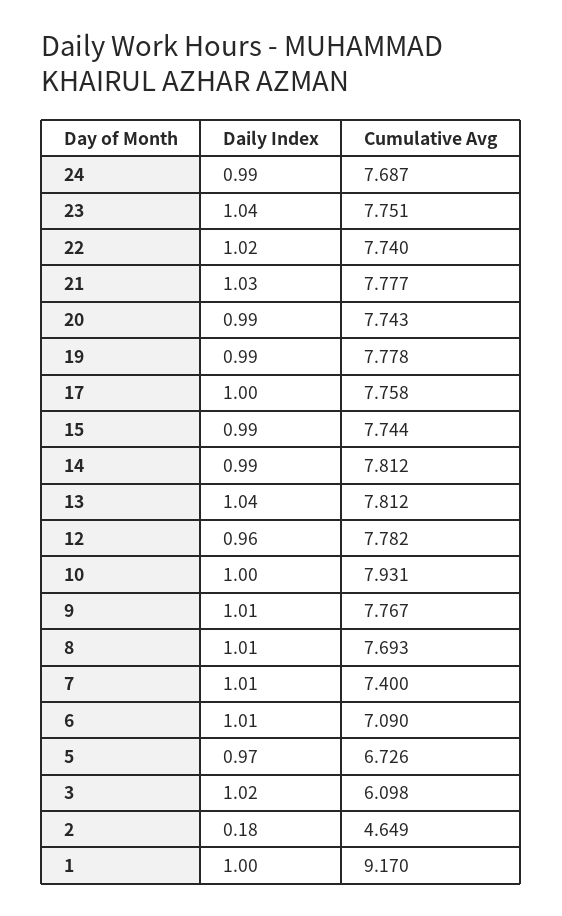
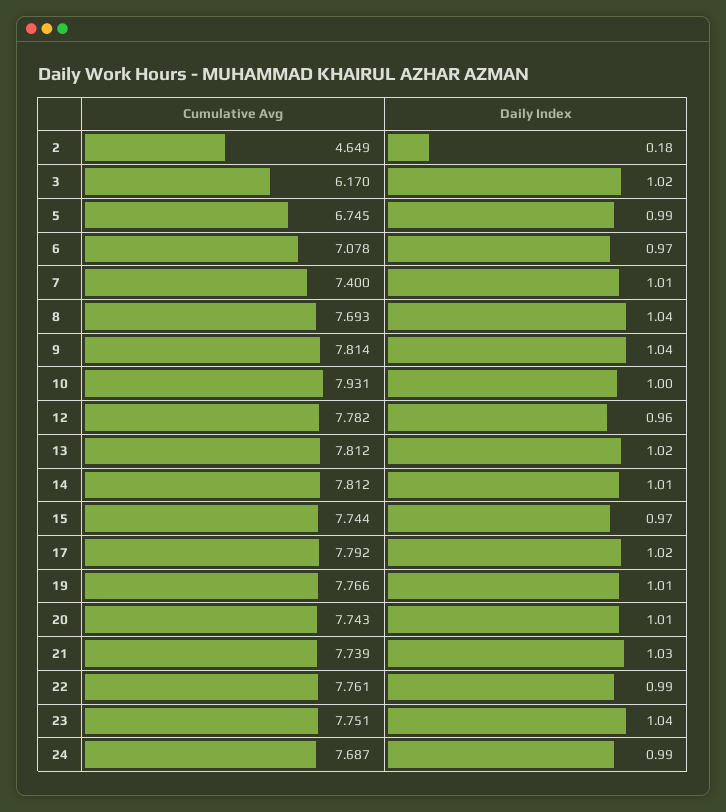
Daily Index, 22: 1.02 -> 0.99
Cumulative Avg, 22: 7.74 -> 7.761
Cumulative Avg, 21: 7.777 -> 7.739
Daily Index, 20: 0.99 -> 1.01
Daily Index, 19: 0.99 -> 1.01
Cumulative Avg, 19: 7.778 -> 7.766
Daily Index, 17: 1 -> 1.02
Cumulative Avg, 17: 7.758 -> 7.792
Daily Index, 15: 0.99 -> 0.97
Daily Index, 14: 0.99 -> 1.01
Daily Index, 13: 1.04 -> 1.02
Daily Index, 9: 1.01 -> 1.04
Cumulative Avg, 9: 7.767 -> 7.814
Daily Index, 8: 1.01 -> 1.04
Daily Index, 6: 1.01 -> 0.97
Cumulative Avg, 6: 7.09 -> 7.078
Daily Index, 5: 0.97 -> 0.99
Cumulative Avg, 5: 6.726 -> 6.745
Cumulative Avg, 3: 6.098 -> 6.17
Daily Index, 1: 1 -> none
Cumulative Avg, 1: 9.17 -> none

